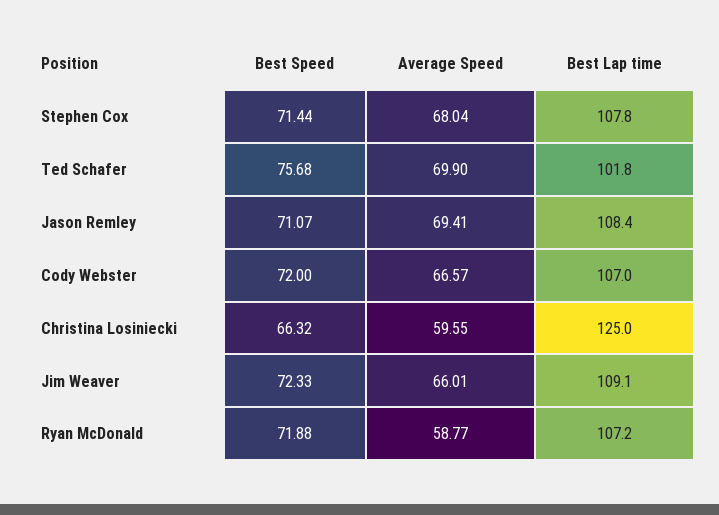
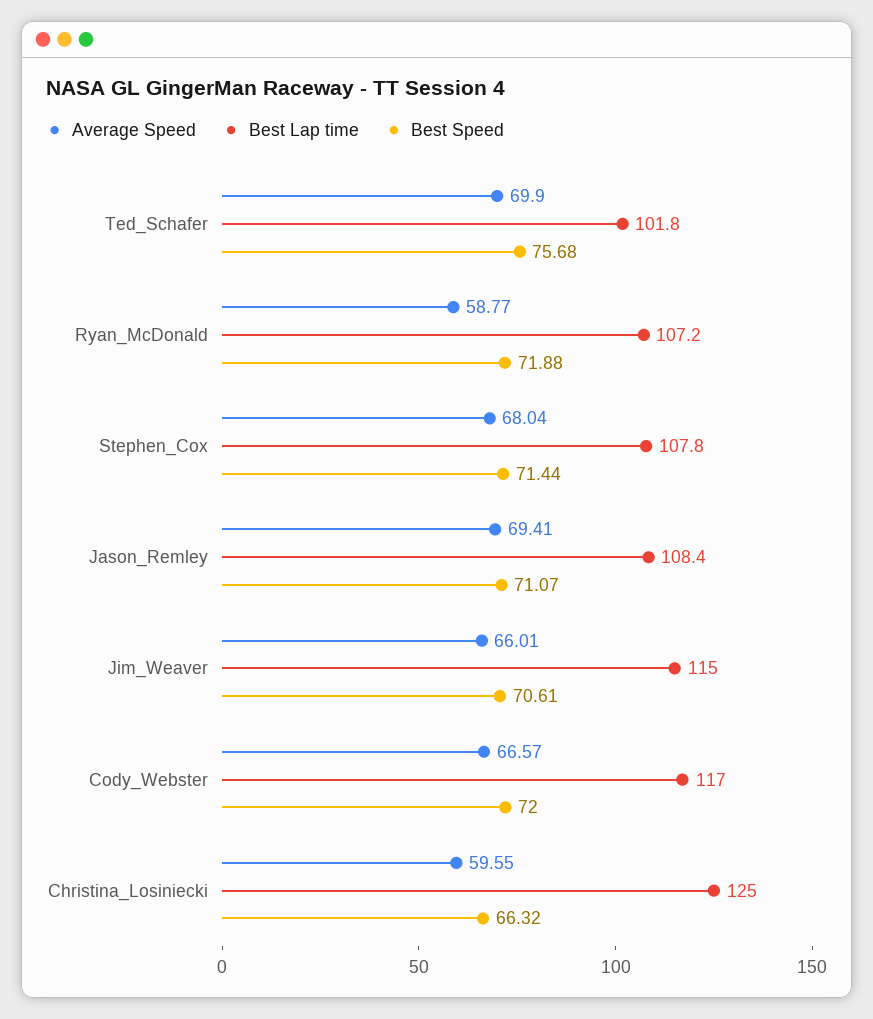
Best Lap time, Cody Webster: 107 -> 117
Best Speed, Jim Weaver: 72.33 -> 70.61
Best Lap time, Jim Weaver: 109.1 -> 115

